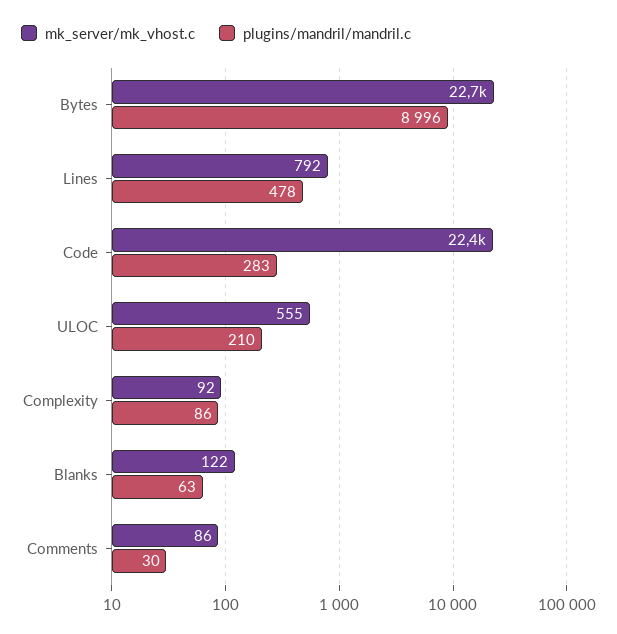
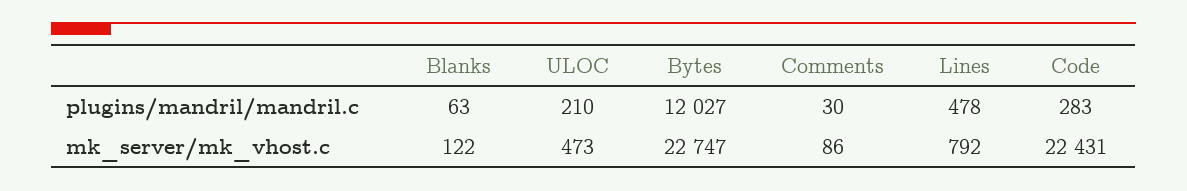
plugins/mandril/mandril.c, Bytes: 8996 -> 12027
mk_server/mk_vhost.c, ULOC: 555 -> 473
mk_server/mk_vhost.c, Complexity: 92 -> none
plugins/mandril/mandril.c, Complexity: 86 -> none

